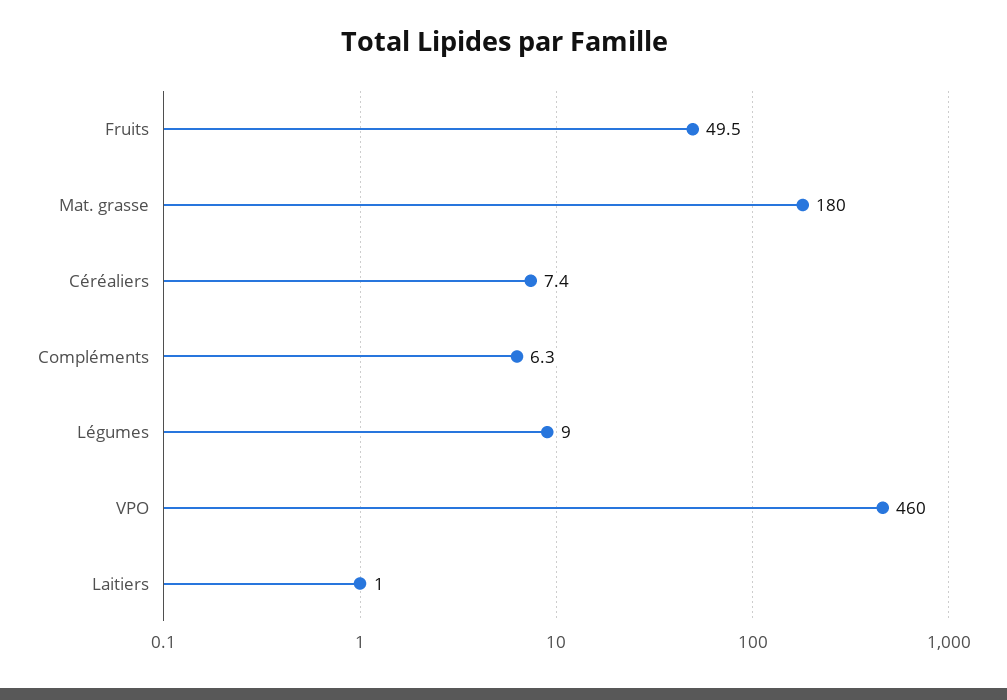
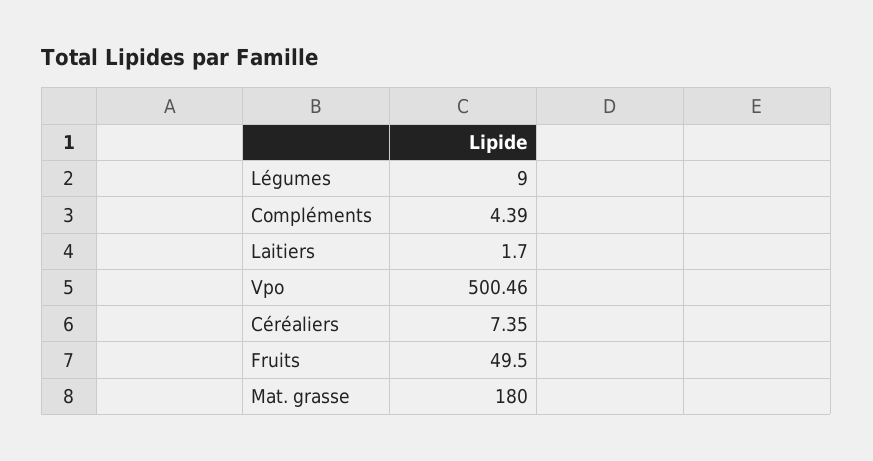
Compléments: 6.3 -> 4.39
VPO: 460 -> 500.46
Laitiers: 1 -> 1.7

